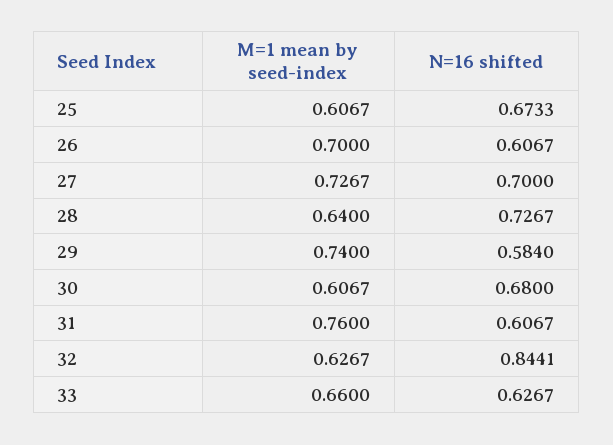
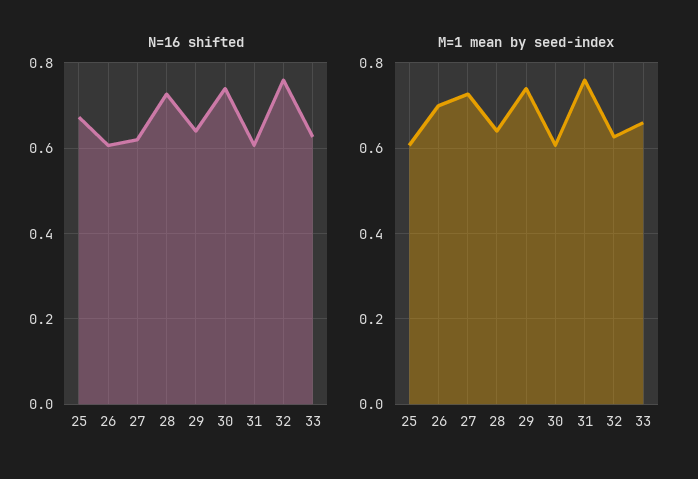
N=16 shifted, 27: 0.7 -> 0.62
N=16 shifted, 29: 0.584 -> 0.64
N=16 shifted, 30: 0.68 -> 0.74
N=16 shifted, 32: 0.8441 -> 0.76

